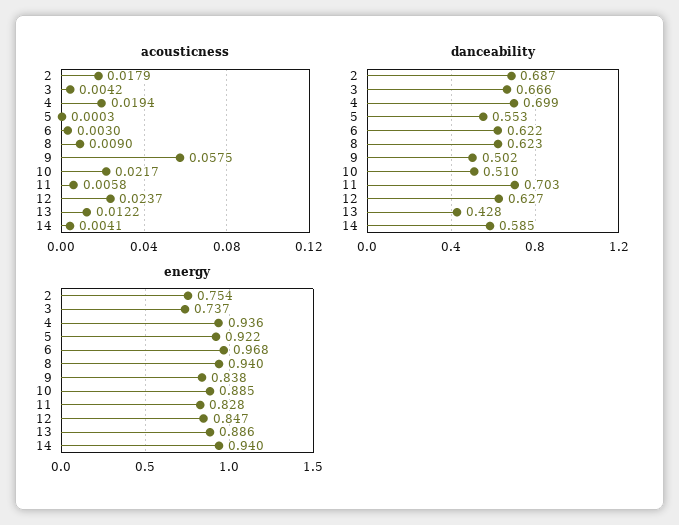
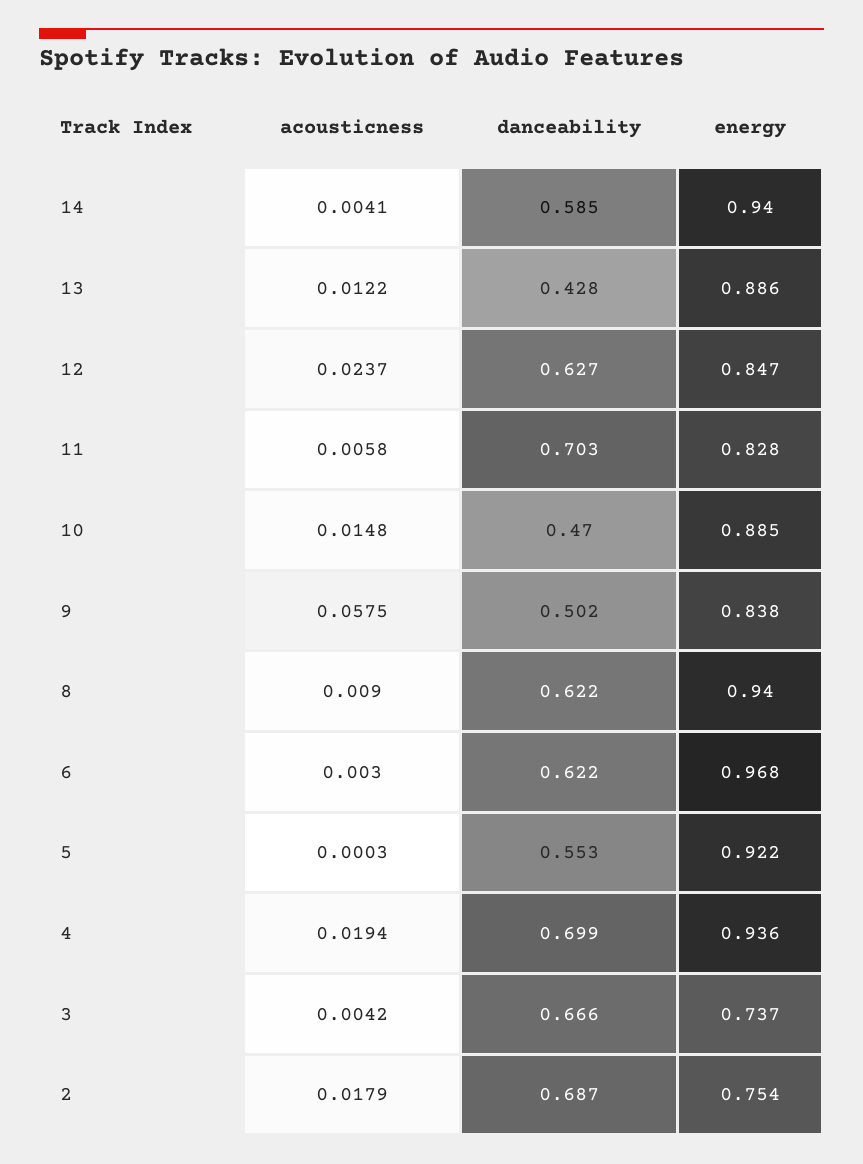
acousticness, 10: 0.0217 -> 0.0148
danceability, 8: 0.623 -> 0.622
danceability, 10: 0.51 -> 0.47

